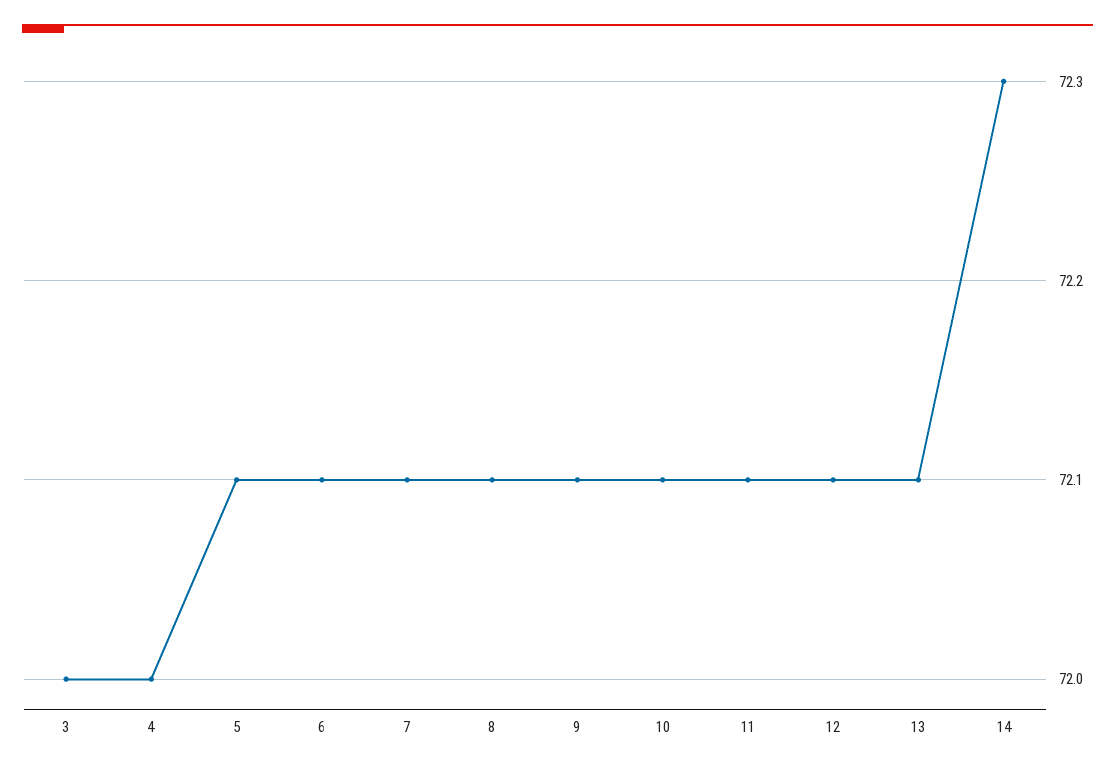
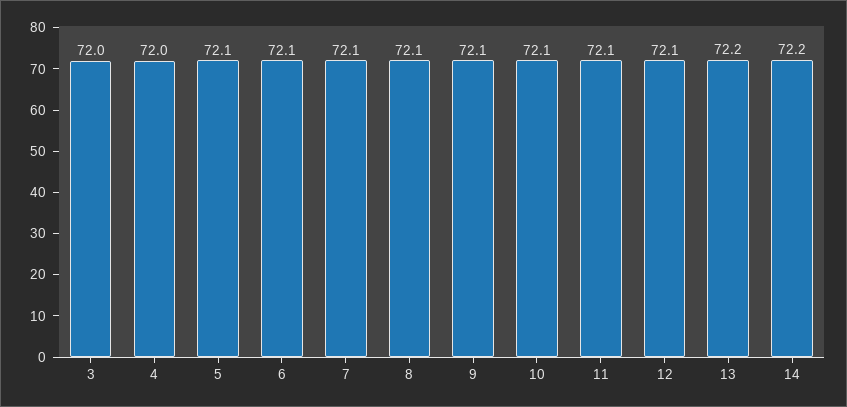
13: 72.1 -> 72.2
14: 72.3 -> 72.2

